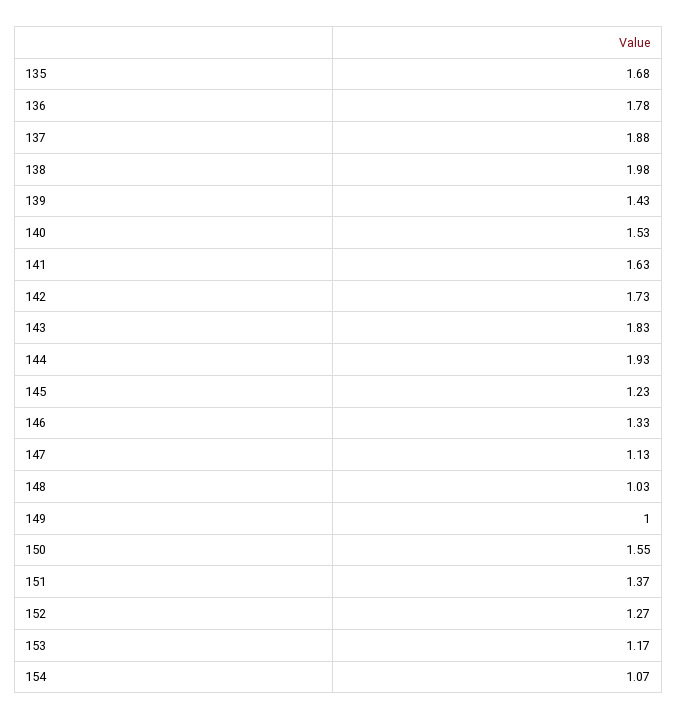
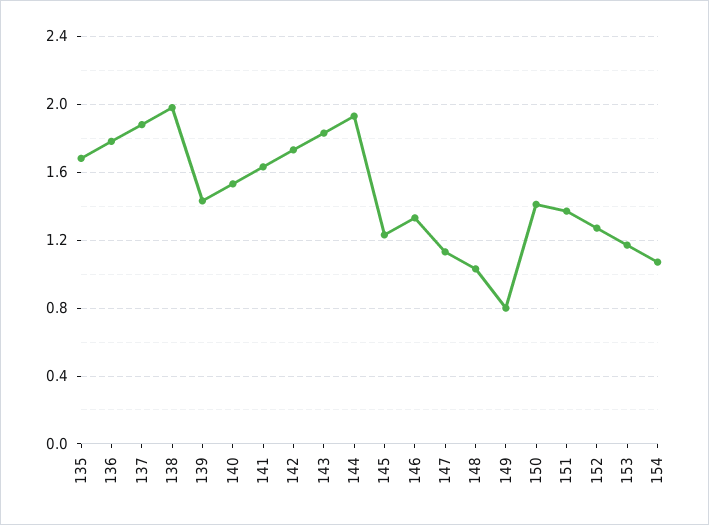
149: 1 -> 0.8
150: 1.55 -> 1.4

